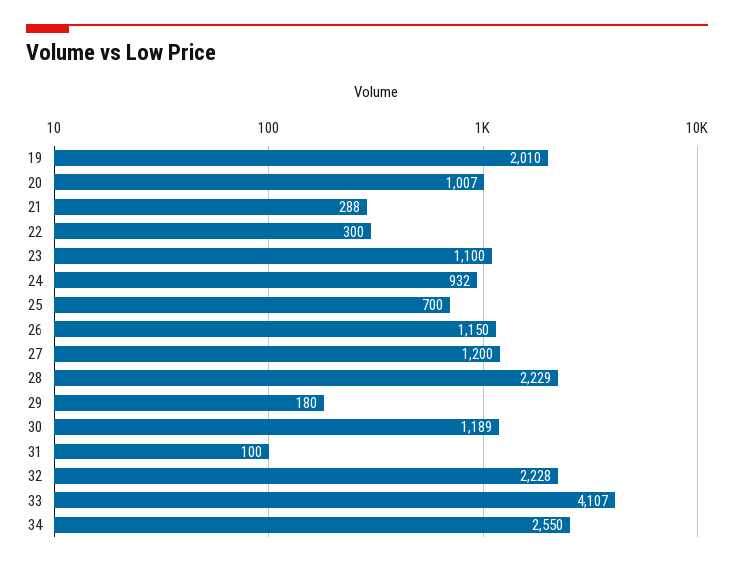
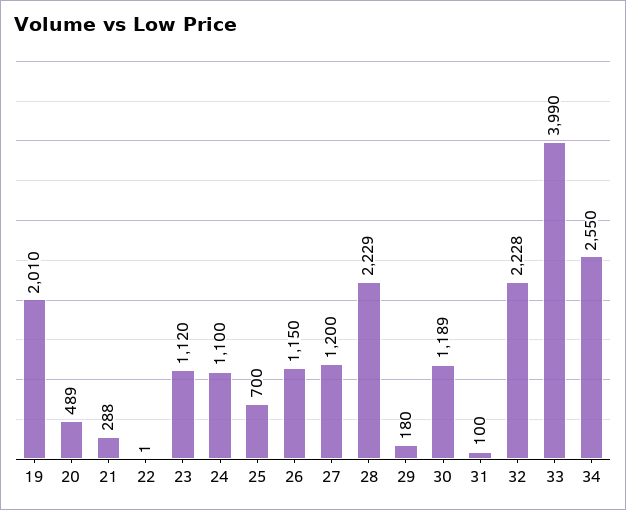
20: 1007 -> 489
22: 300 -> 1
23: 1100 -> 1120
24: 932 -> 1100
33: 4107 -> 3990

